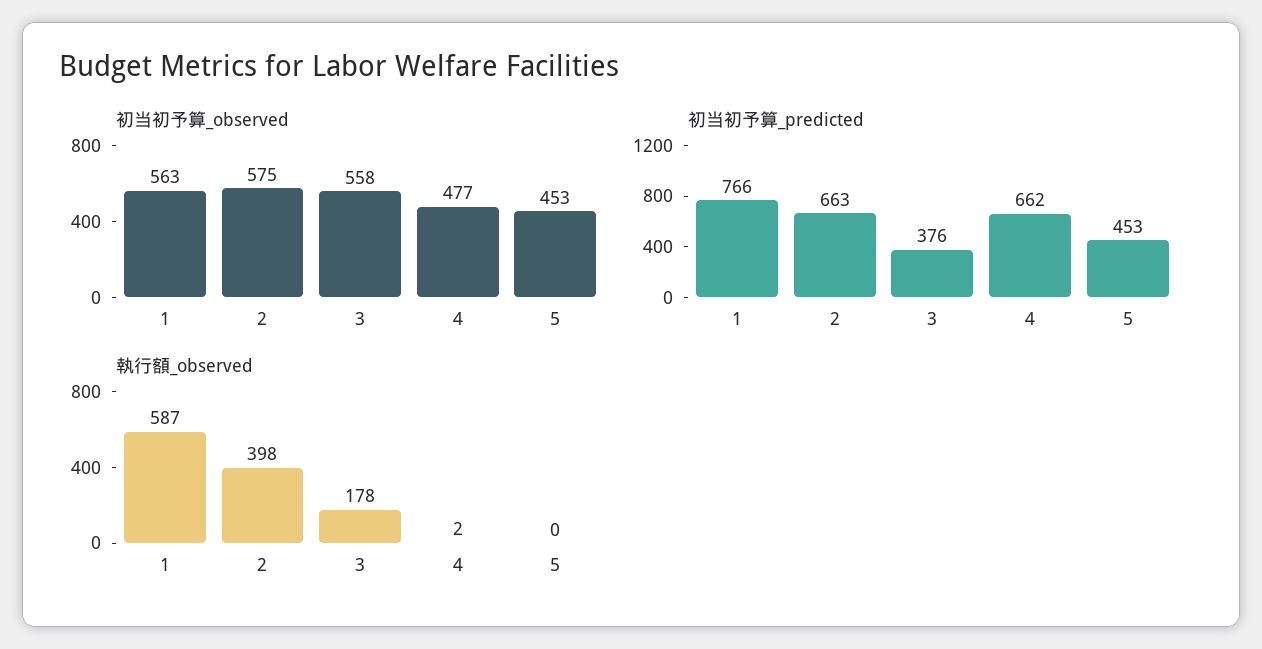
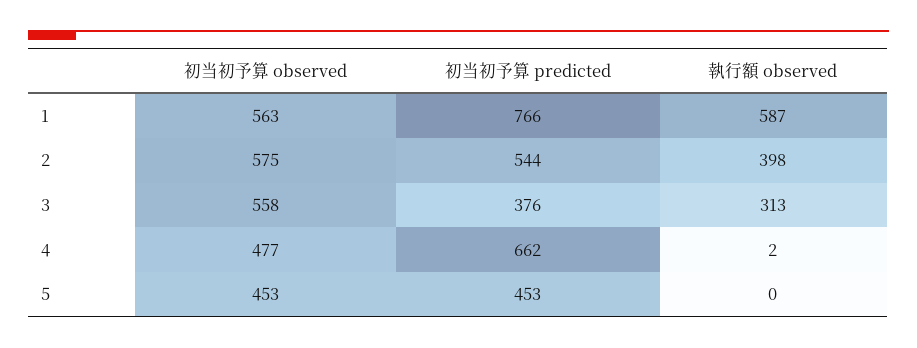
初当初予算_predicted, 2: 663 -> 544
執行額_observed, 3: 178 -> 313

